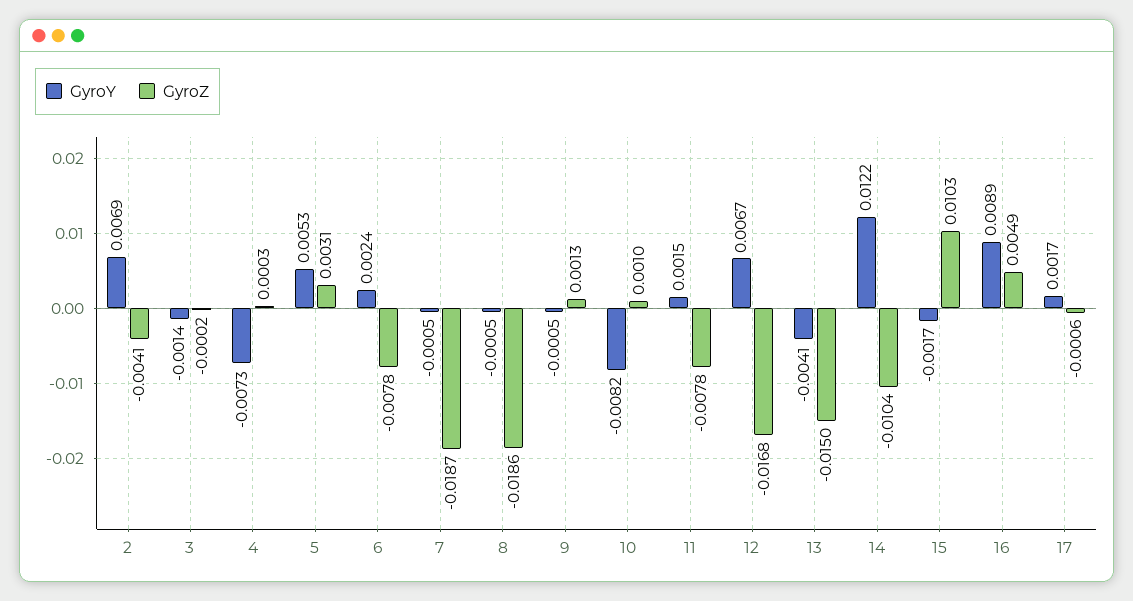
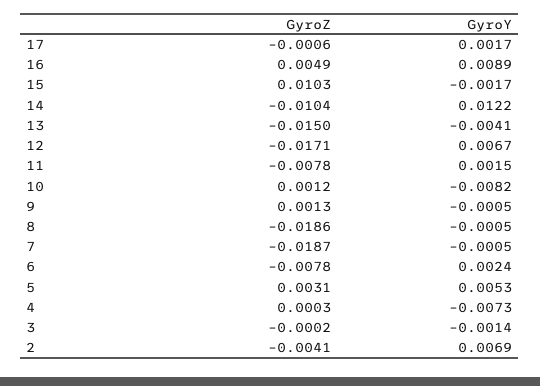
GyroZ, 10: 0.001 -> 0.0012
GyroZ, 12: -0.0168 -> -0.0171

